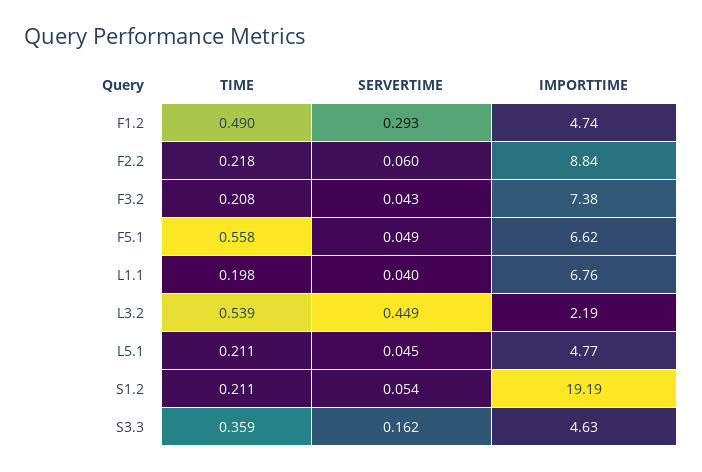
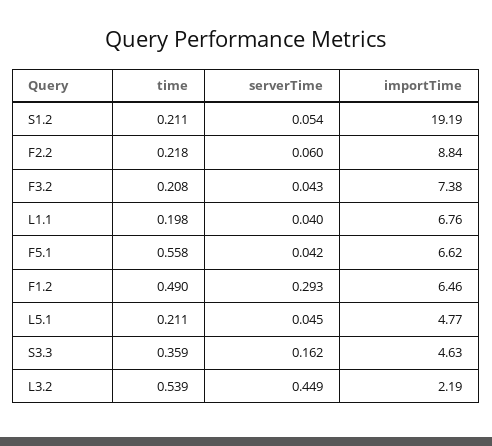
IMPORTTIME, F1.2: 4.74 -> 6.46
SERVERTIME, F5.1: 0.049 -> 0.042

